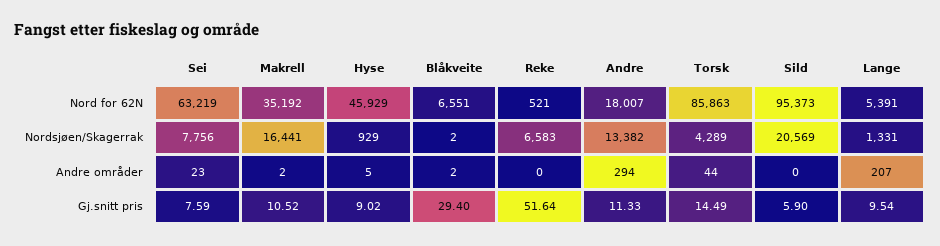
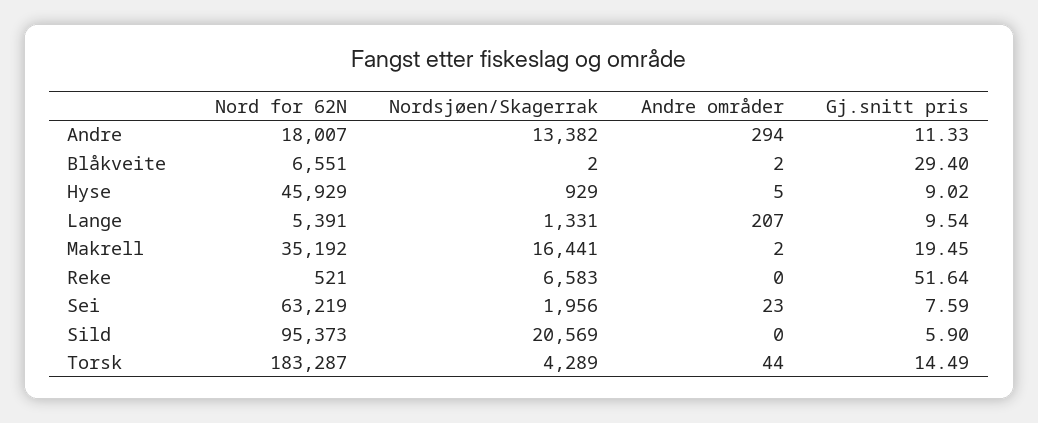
Torsk, Nord for 62N: 85863 -> 183287
Sei, Nordsjøen/Skagerrak: 7756 -> 1956
Makrell, Gj.snitt pris: 10.52 -> 19.45

